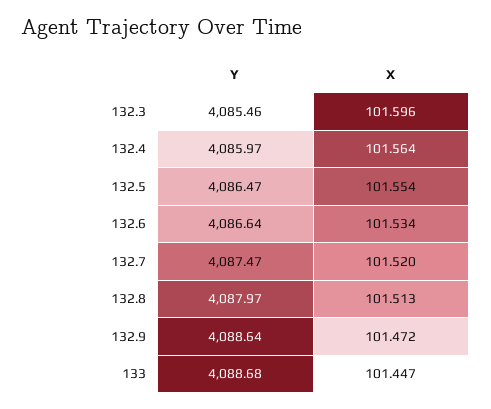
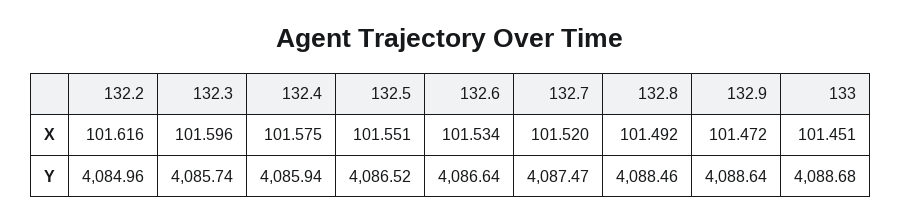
Y, 132.3: 4085.46 -> 4085.74
Y, 132.4: 4085.97 -> 4085.94
X, 132.4: 101.564 -> 101.575
Y, 132.5: 4086.47 -> 4086.52
X, 132.5: 101.554 -> 101.551
Y, 132.8: 4087.97 -> 4088.46
X, 132.8: 101.513 -> 101.492
X, 133: 101.447 -> 101.451
X, 132.2: none -> 101.616
Y, 132.2: none -> 4084.96

